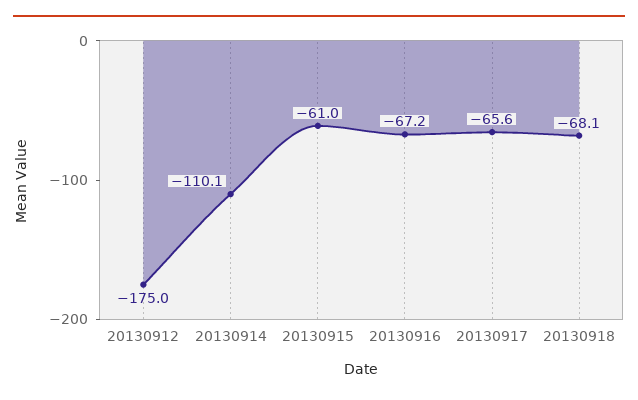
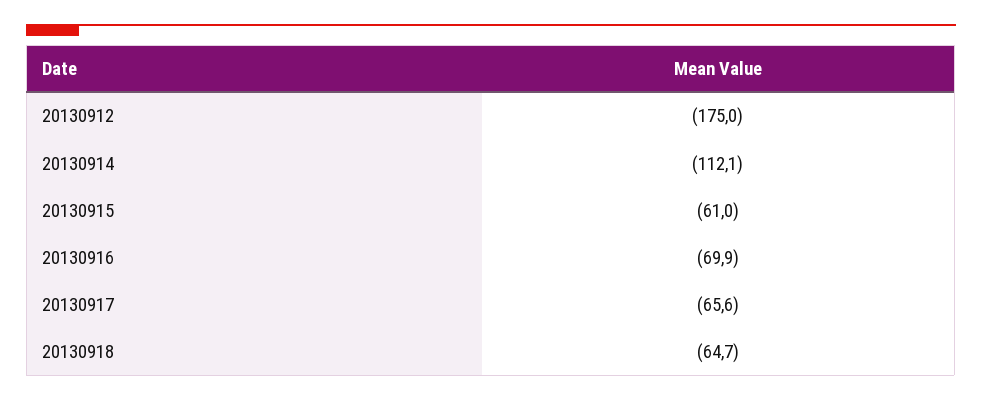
20130914: -110.1 -> -112.1
20130916: -67.2 -> -69.9
20130918: -68.1 -> -64.7

